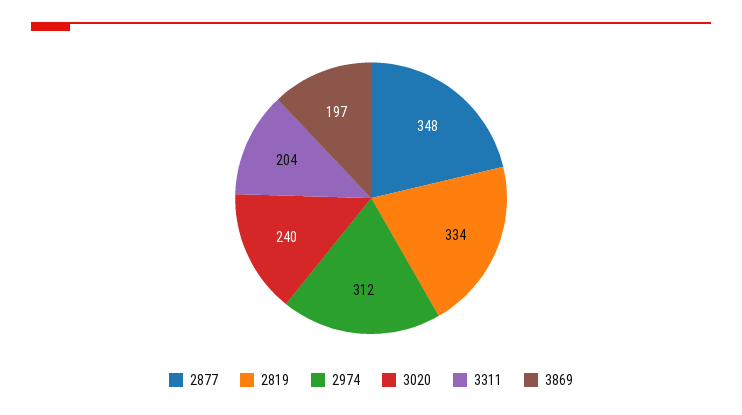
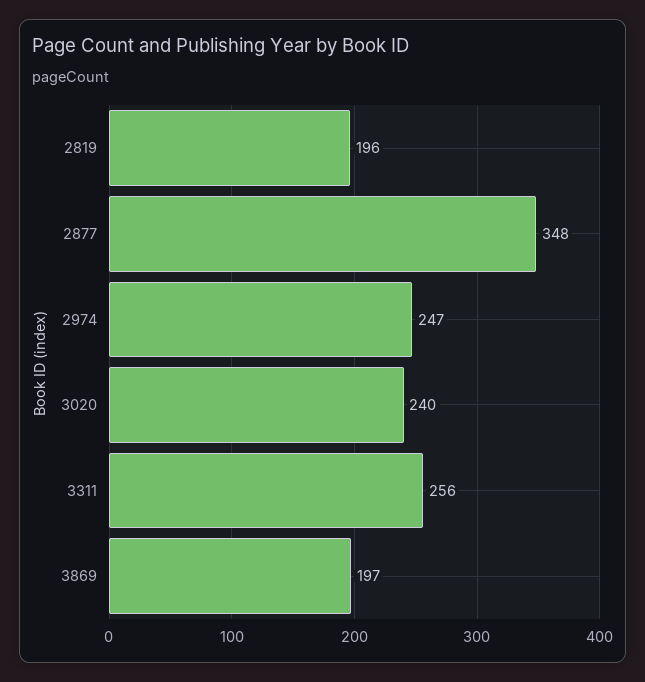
2819: 334 -> 196
2974: 312 -> 247
3311: 204 -> 256

